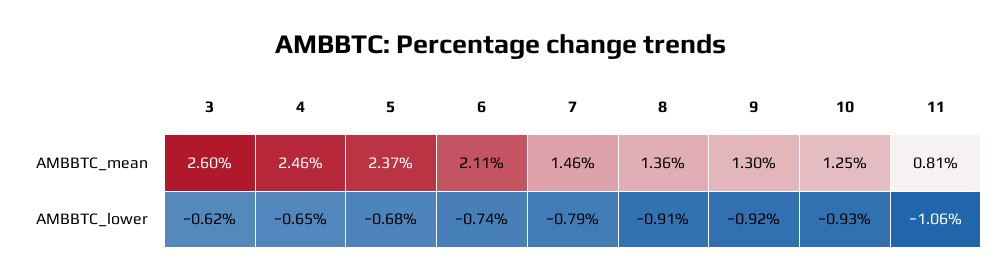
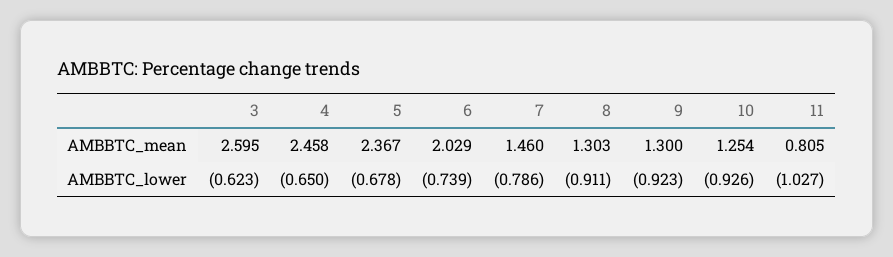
6, AMBBTC_mean: 2.11 -> 2.029
8, AMBBTC_mean: 1.36 -> 1.303
11, AMBBTC_lower: -1.06 -> -1.027

